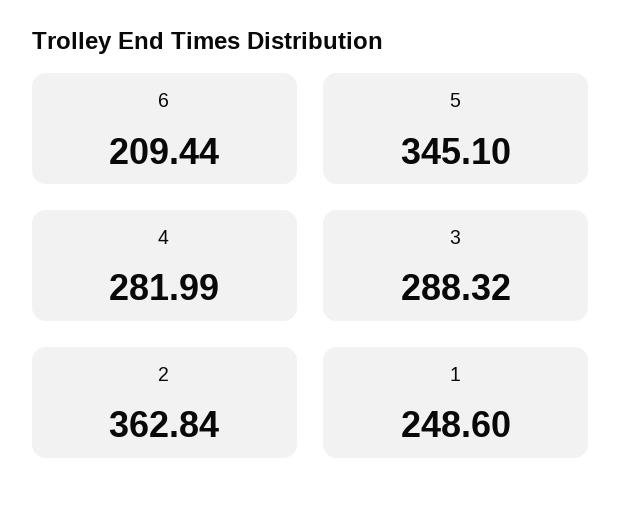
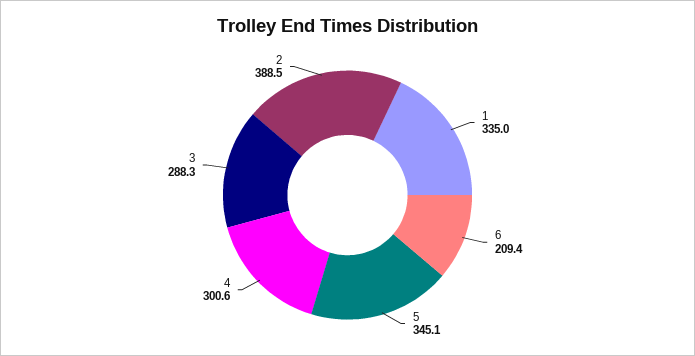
4: 281.99 -> 300.6
2: 362.84 -> 388.5
1: 248.6 -> 335

